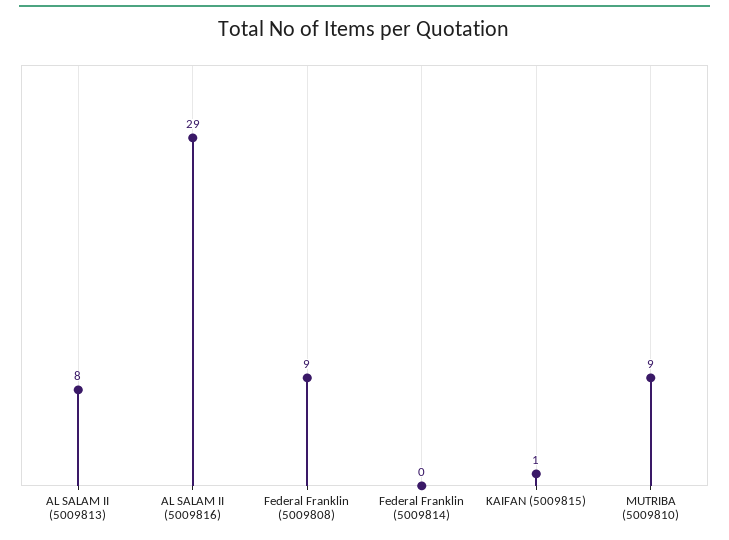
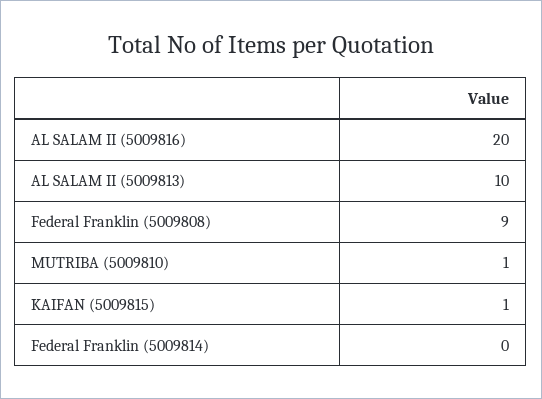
AL SALAM II (5009813): 8 -> 10
AL SALAM II (5009816): 29 -> 20
MUTRIBA (5009810): 9 -> 1

